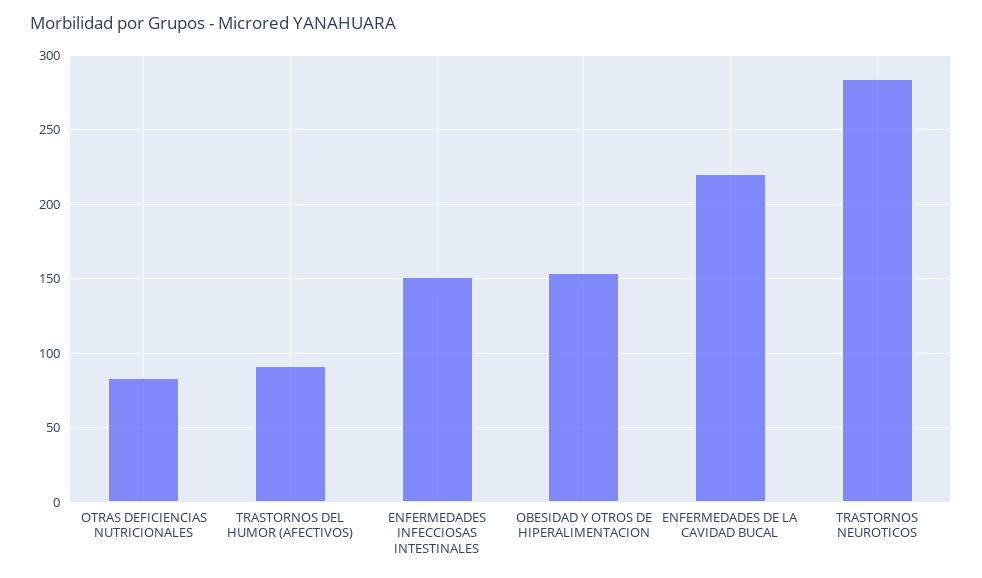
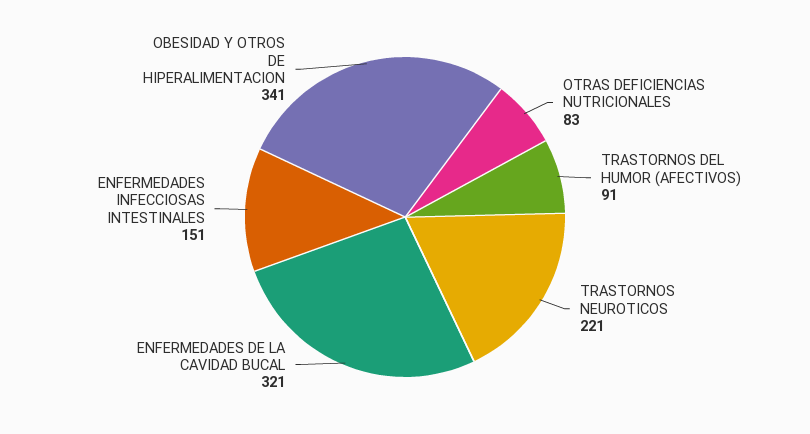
OBESIDAD Y OTROS DE HIPERALIMENTACION: 155 -> 341
ENFERMEDADES DE LA CAVIDAD BUCAL: 220 -> 321
TRASTORNOS NEUROTICOS: 285 -> 221

